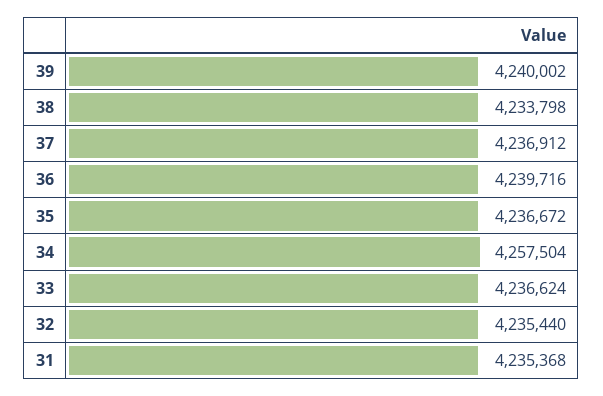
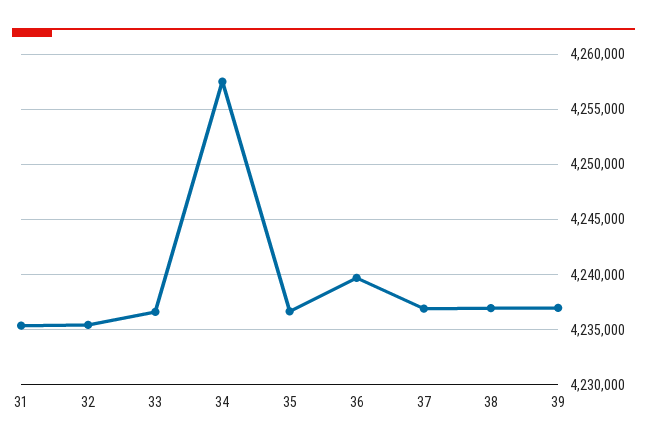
39: 4240002 -> 4237000
38: 4233798 -> 4237000

